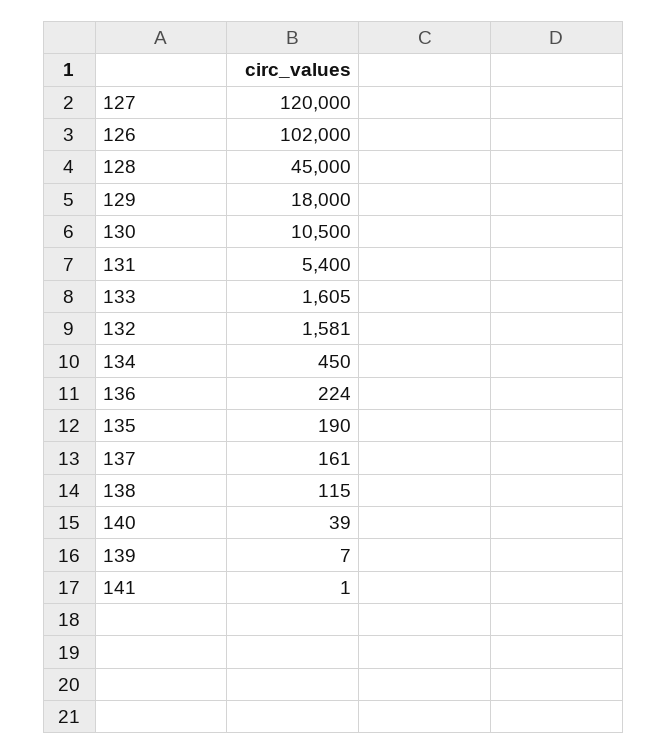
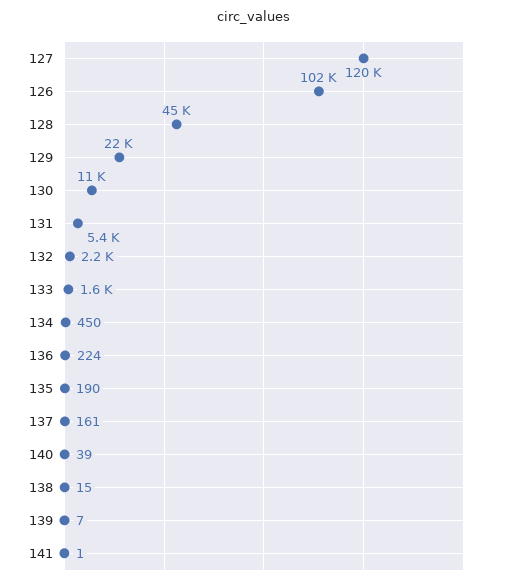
129: 18000 -> 22000
132: 1581 -> 2200
138: 115 -> 15

